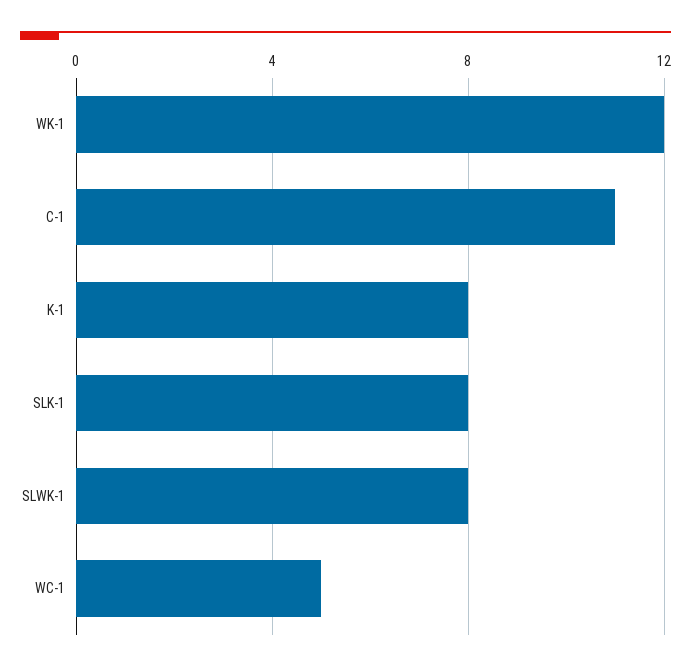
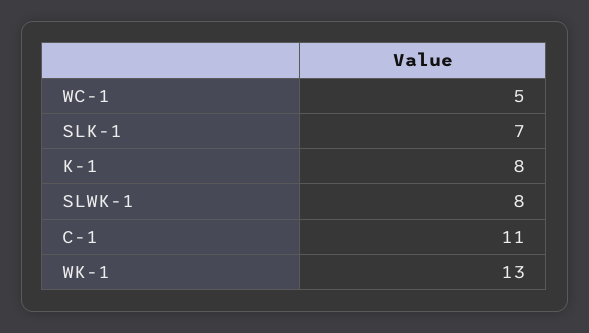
WK-1: 12 -> 13
SLK-1: 8 -> 7

